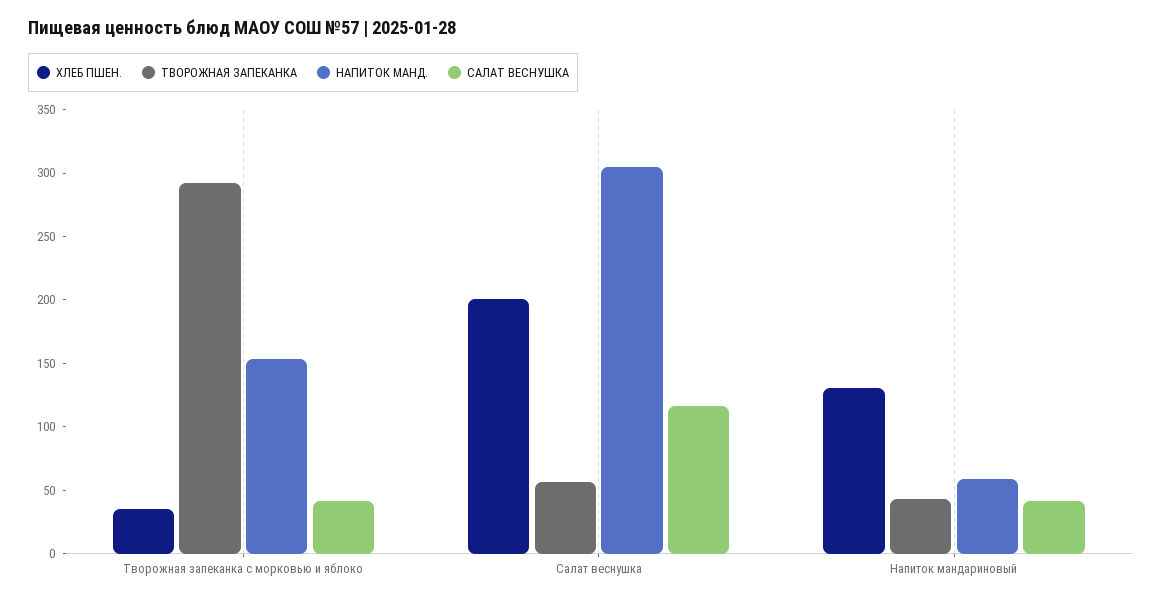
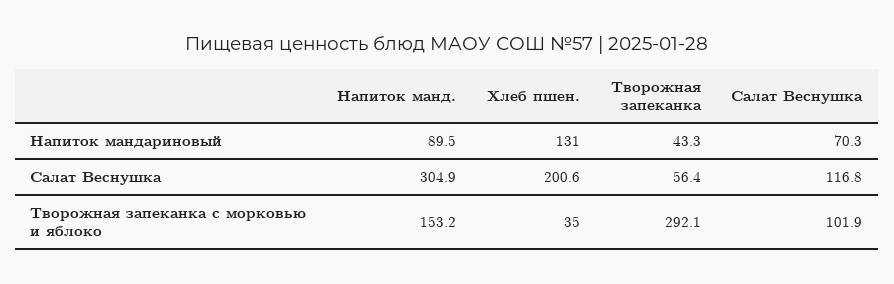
САЛАТ ВЕСНУШКА, Творожная запеканка с морковью и яблоко: 40 -> 101.9
НАПИТОК МАНД., Напиток мандариновый: 60 -> 89.5
САЛАТ ВЕСНУШКА, Напиток мандариновый: 40 -> 70.3

